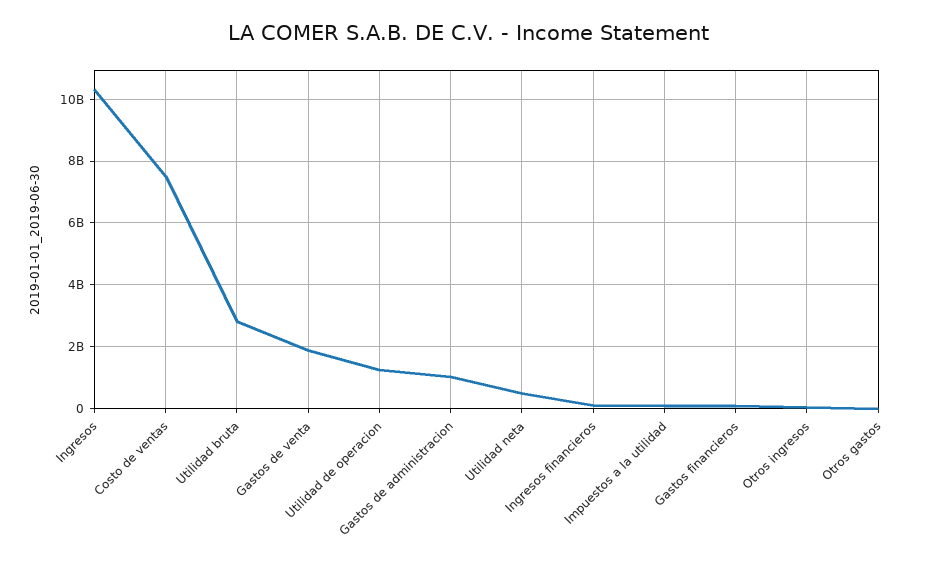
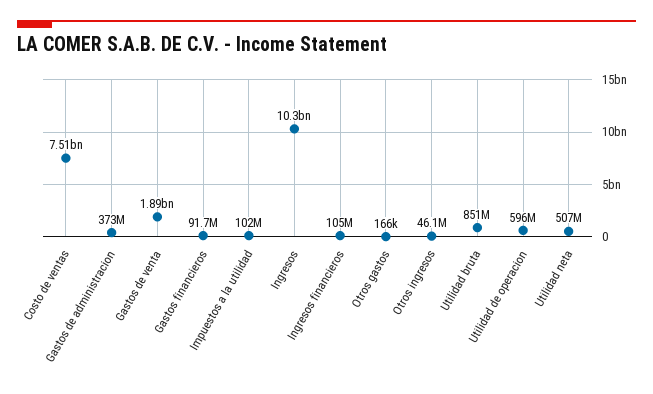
Utilidad bruta: 2800000000 -> 851000000
Utilidad de operacion: 1200000000 -> 596000000
Gastos de administracion: 1000000000 -> 373000000

